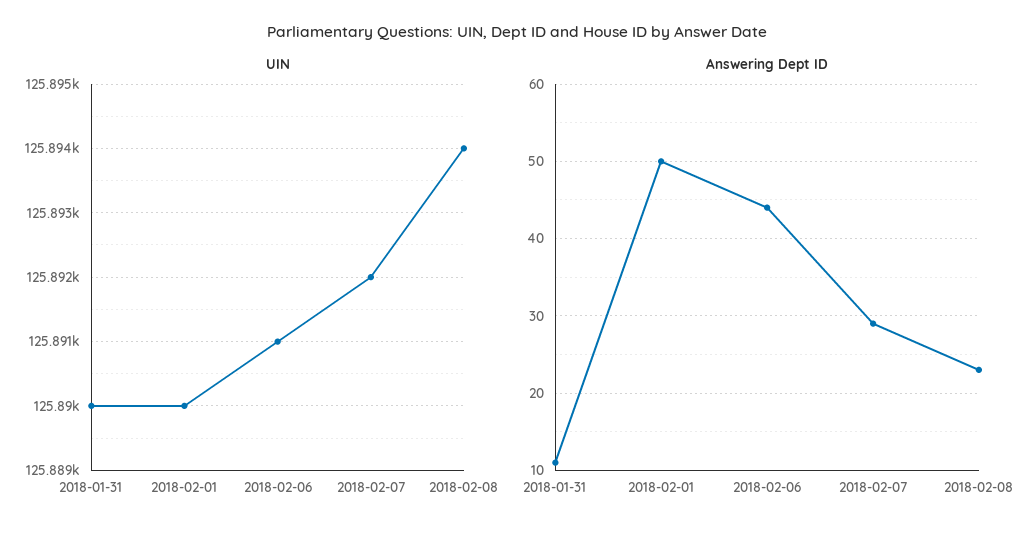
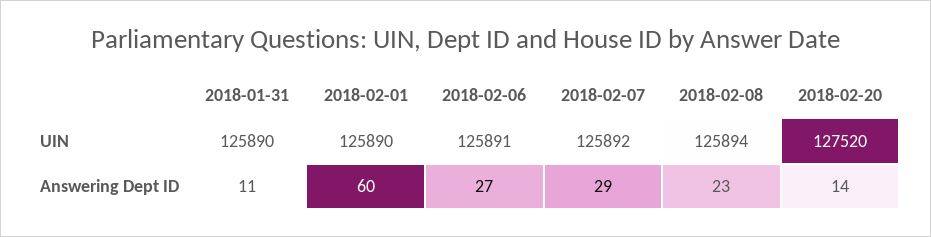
Answering Dept ID, 2018-02-01: 50 -> 60
Answering Dept ID, 2018-02-06: 44 -> 27
UIN, 2018-02-20: none -> 127520
Answering Dept ID, 2018-02-20: none -> 14

